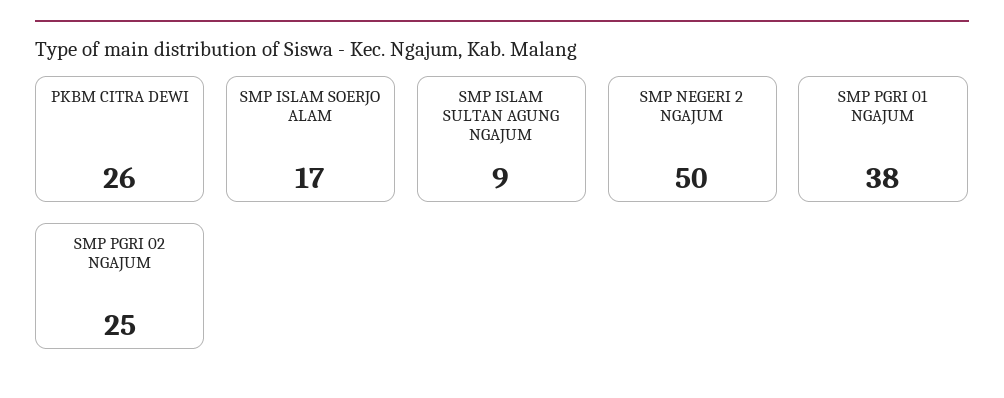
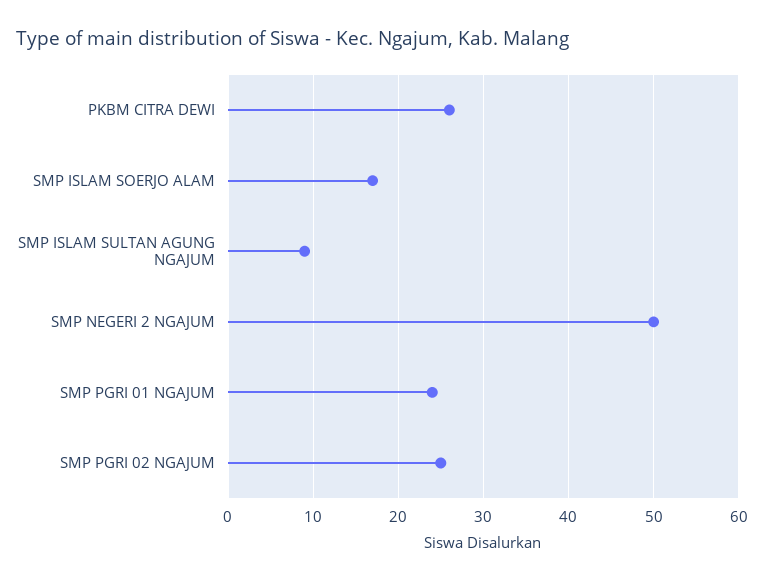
SMP PGRI 01 NGAJUM: 38 -> 24

